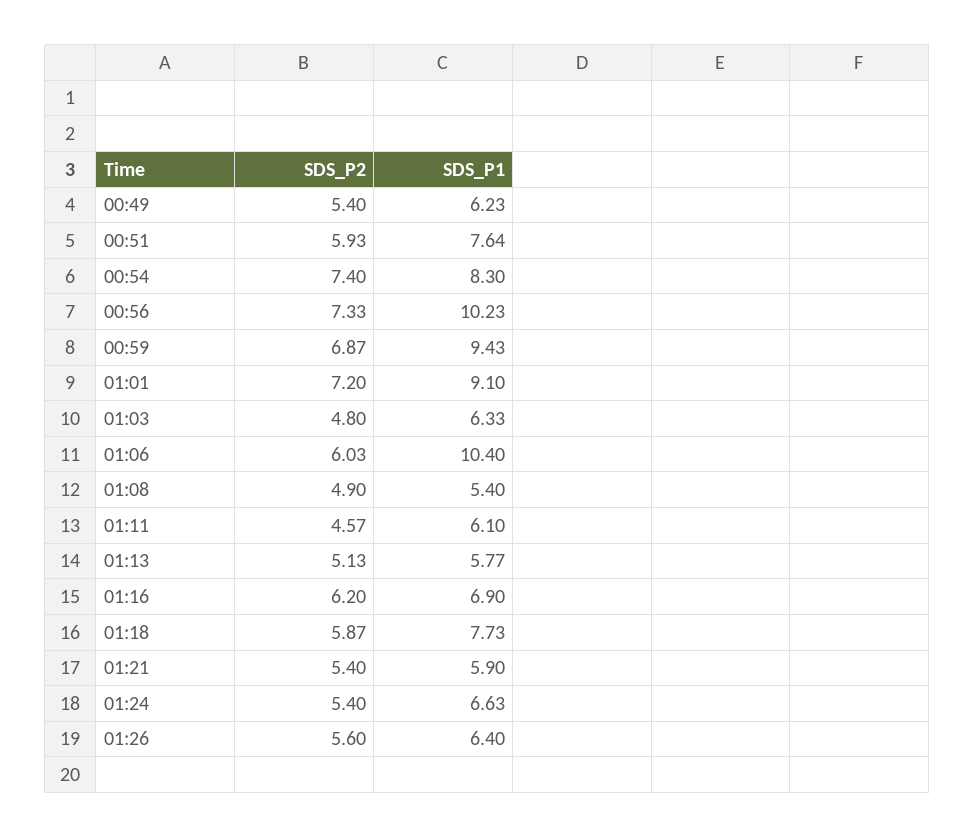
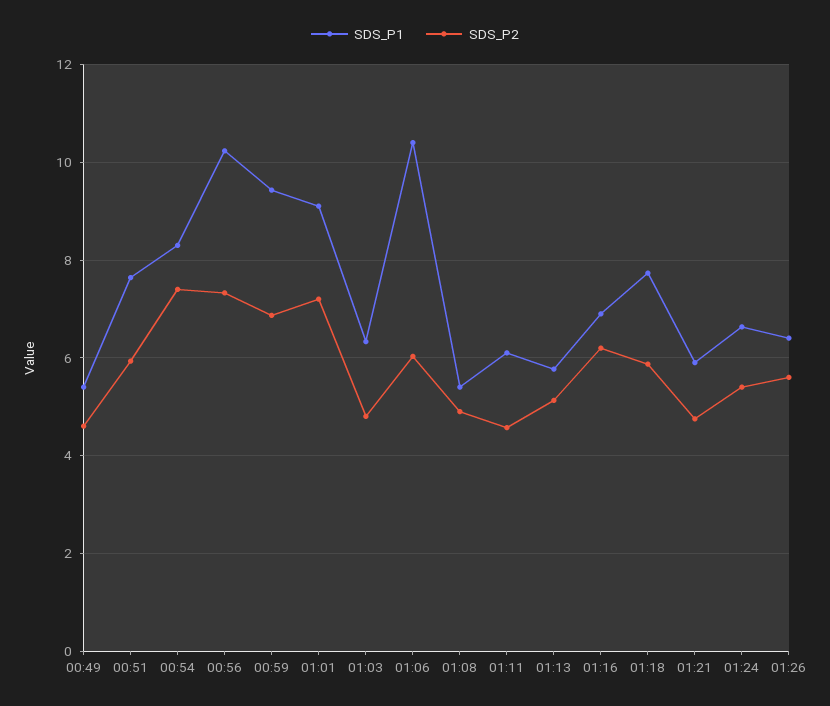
SDS_P2, 00:49: 5.4 -> 4.6
SDS_P1, 00:49: 6.23 -> 5.4
SDS_P2, 01:21: 5.4 -> 4.8

